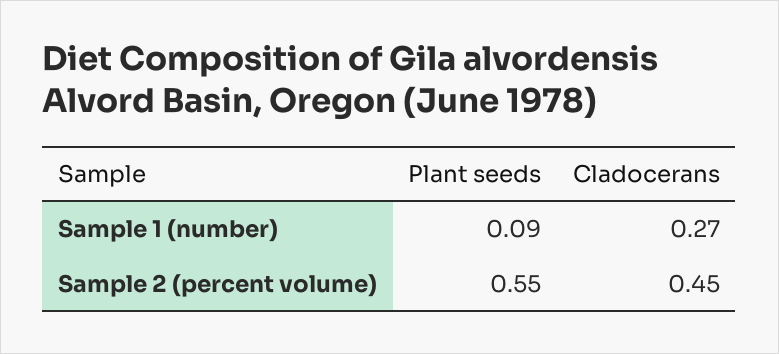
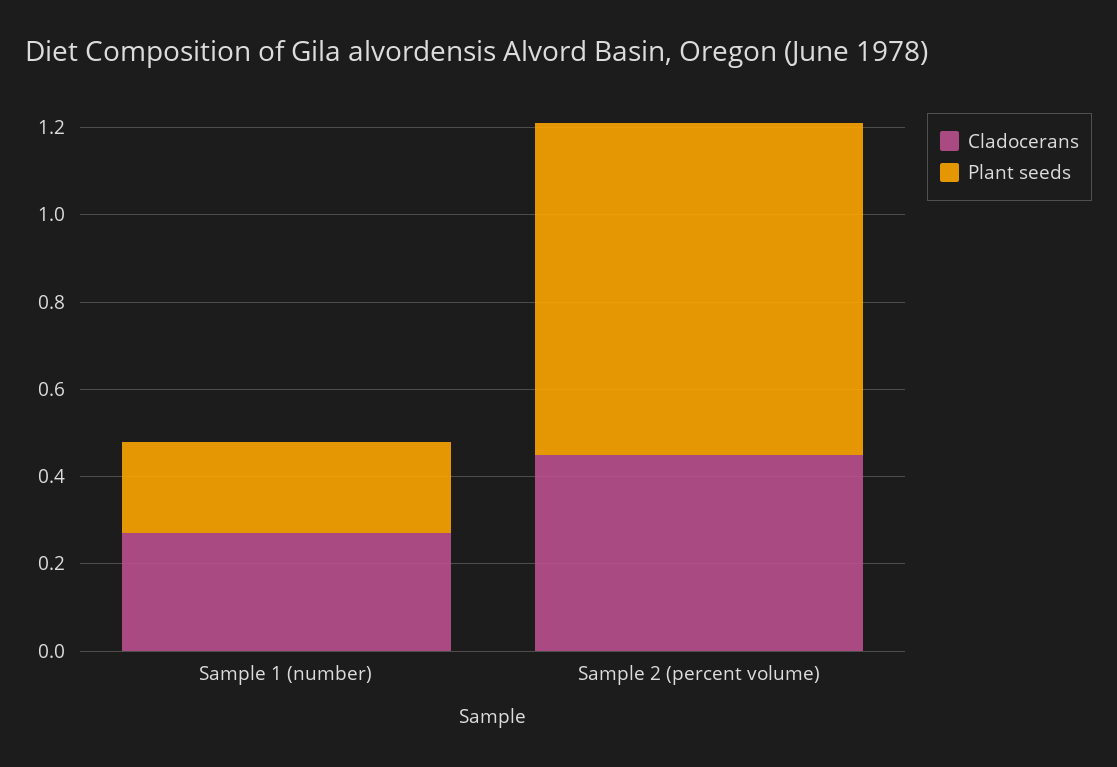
Plant seeds, Sample 1 (number): 0.09 -> 0.2
Plant seeds, Sample 2 (percent volume): 0.55 -> 0.75

